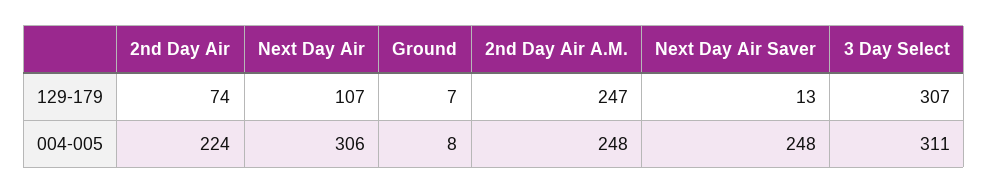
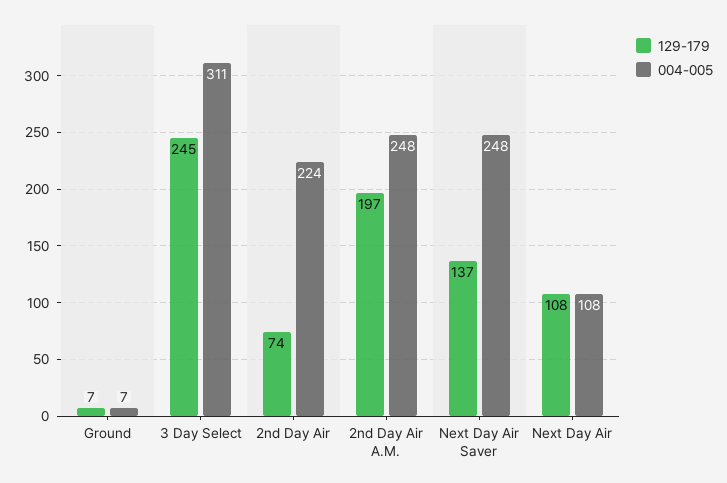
129-179, Next Day Air: 107 -> 108
129-179, 2nd Day Air A.M.: 247 -> 197
129-179, Next Day Air Saver: 13 -> 137
129-179, 3 Day Select: 307 -> 245
004-005, Next Day Air: 306 -> 108
004-005, Ground: 8 -> 7

